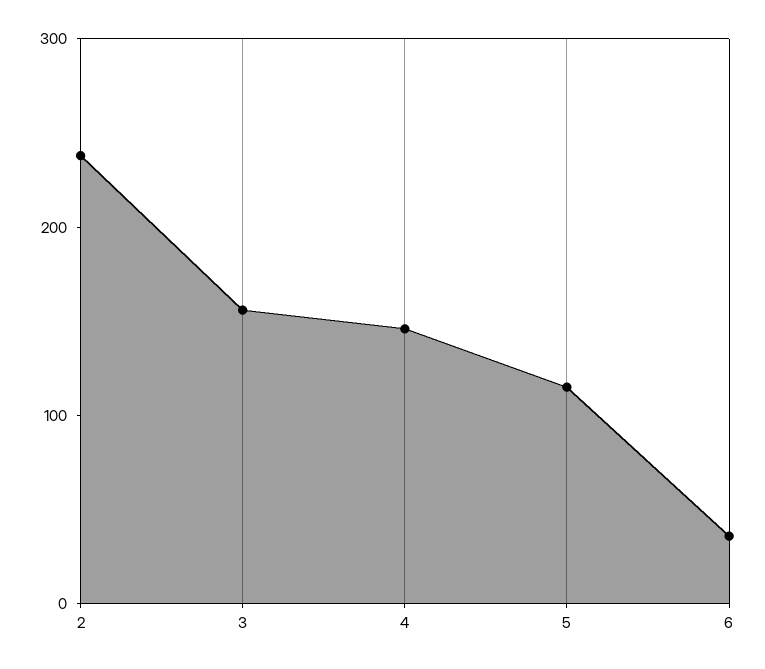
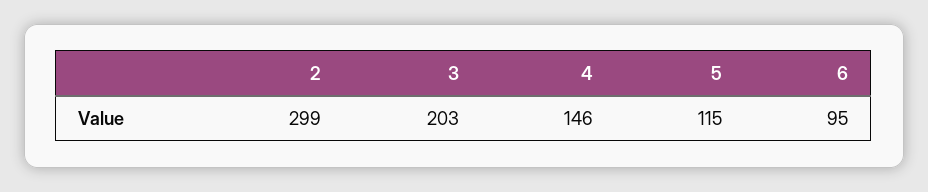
2: 240 -> 299
3: 160 -> 203
6: 40 -> 95

